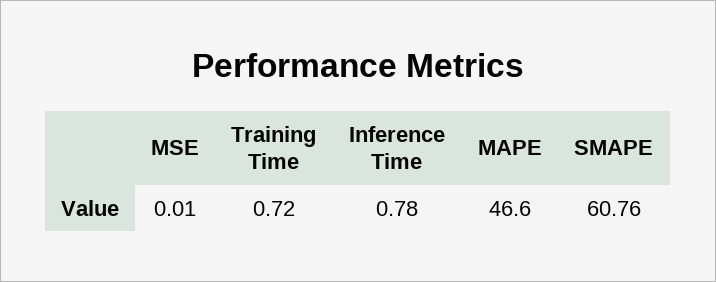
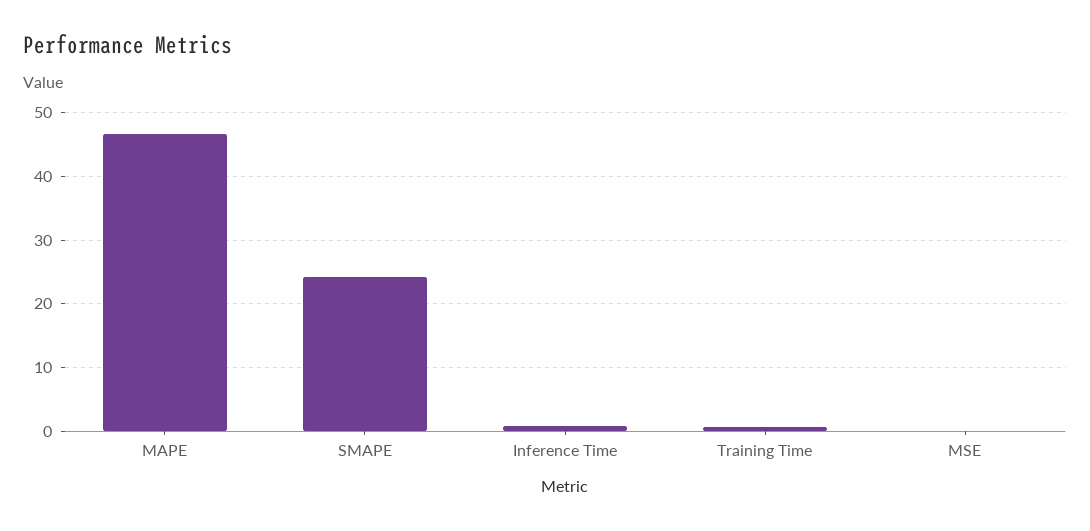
SMAPE: 60.76 -> 24

